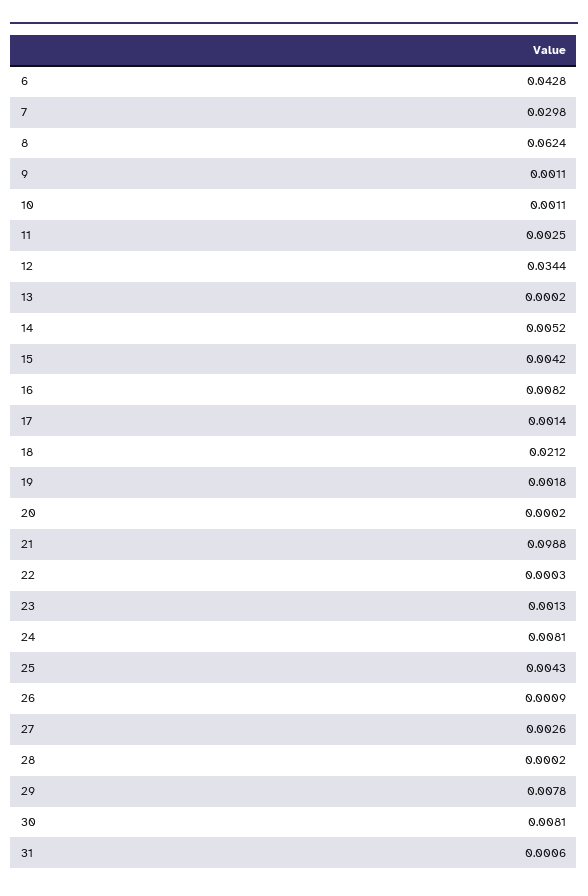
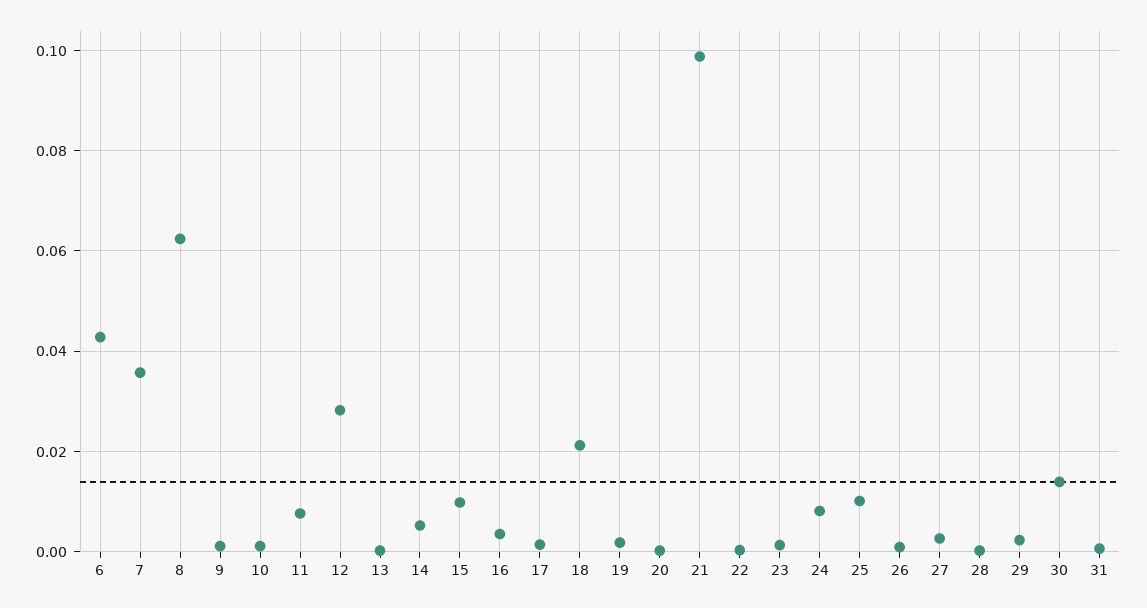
7: 0.0298 -> 0.036
11: 0.0025 -> 0.008
12: 0.0344 -> 0.028
15: 0.0042 -> 0.01
16: 0.0082 -> 0.004
25: 0.0043 -> 0.01
29: 0.0078 -> 0.002
30: 0.0081 -> 0.014

